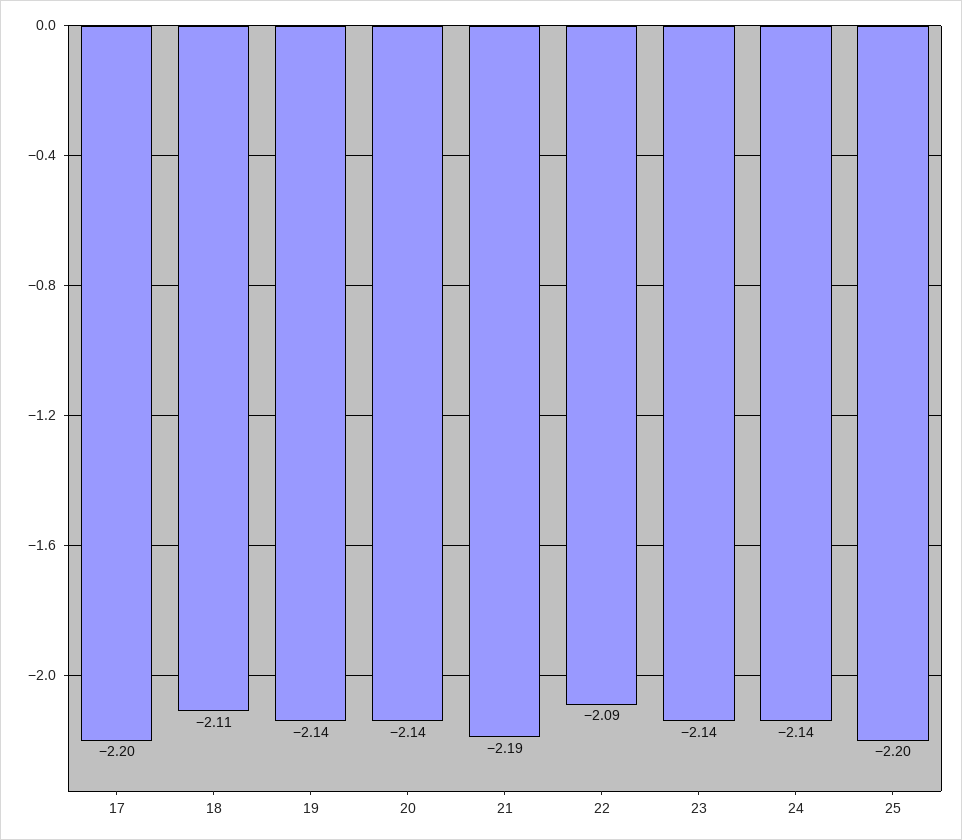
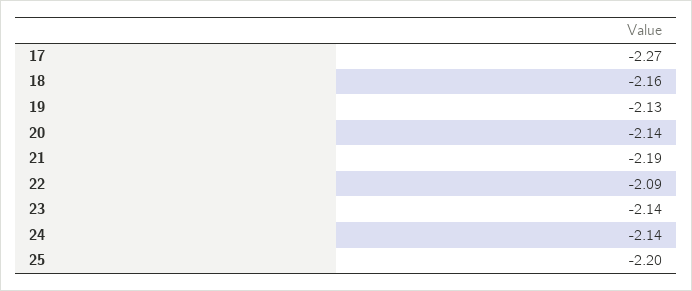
17: -2.2 -> -2.27
18: -2.11 -> -2.16
19: -2.14 -> -2.13

